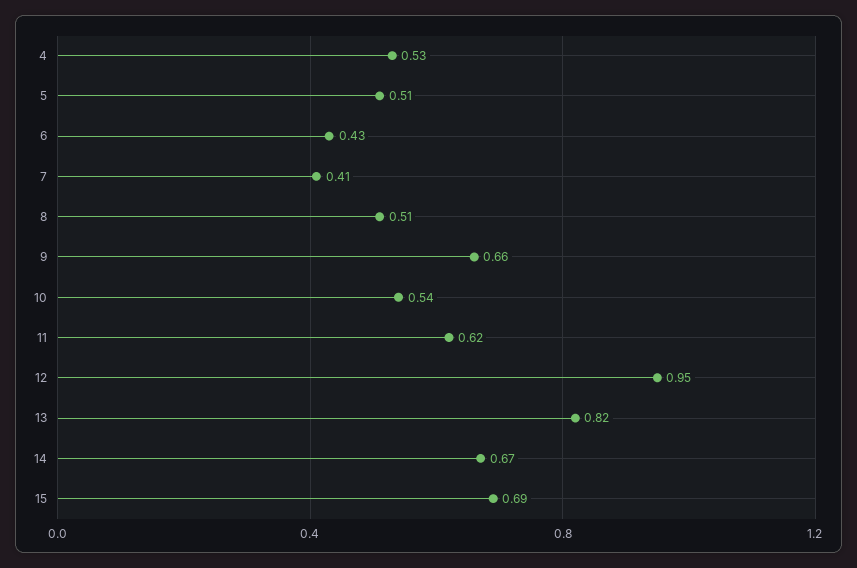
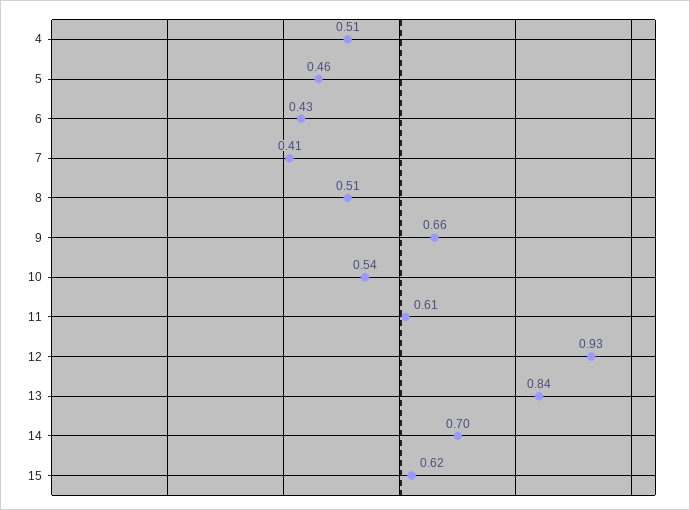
4: 0.53 -> 0.51
5: 0.51 -> 0.46
11: 0.62 -> 0.61
12: 0.95 -> 0.93
13: 0.82 -> 0.84
14: 0.67 -> 0.7
15: 0.69 -> 0.62

